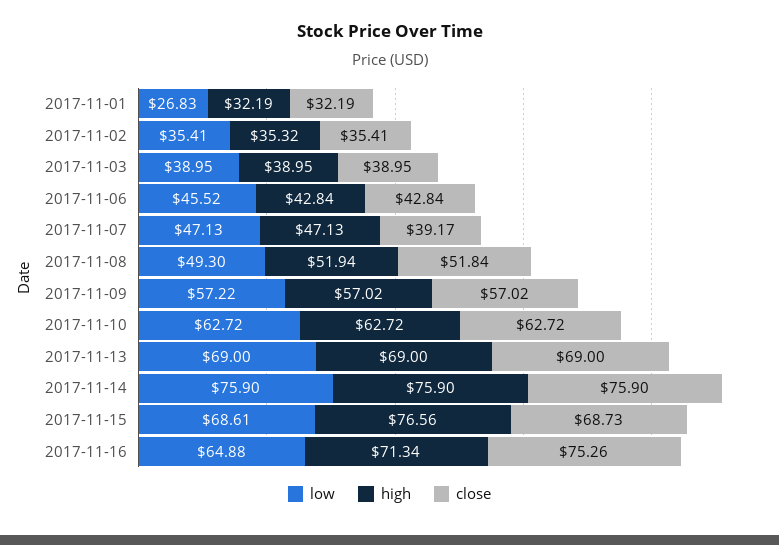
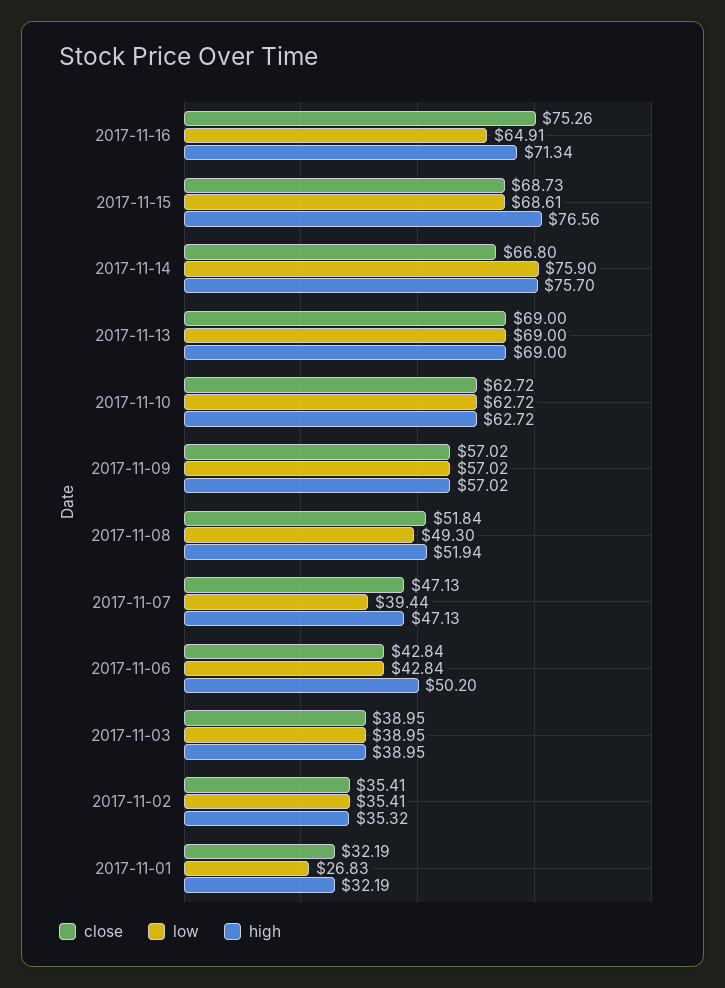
low, 2017-11-06: 45.52 -> 42.84
high, 2017-11-06: 42.84 -> 50.2
low, 2017-11-07: 47.13 -> 39.44
close, 2017-11-07: 39.17 -> 47.13
low, 2017-11-09: 57.22 -> 57.02
high, 2017-11-14: 75.9 -> 75.7
close, 2017-11-14: 75.9 -> 66.8
low, 2017-11-16: 64.88 -> 64.91

